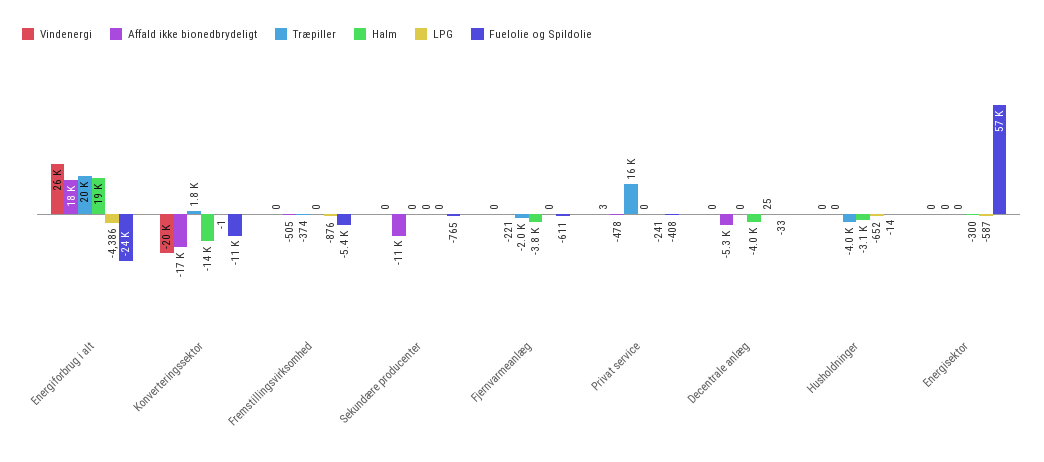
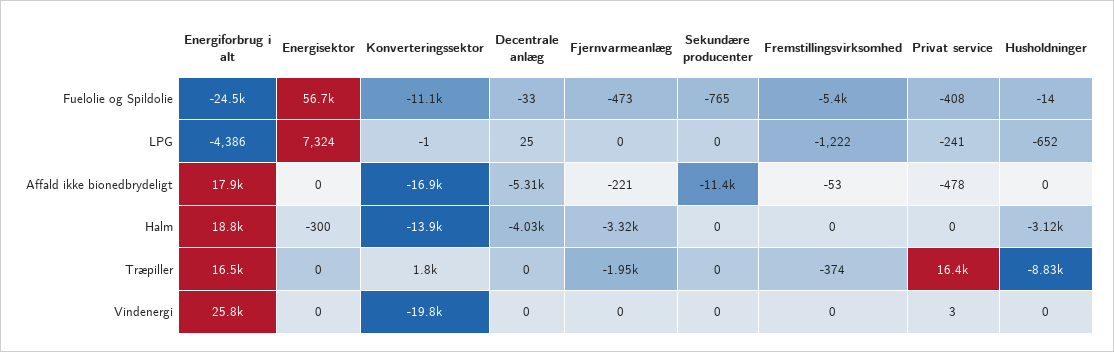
Træpiller, Energiforbrug i alt: 20000 -> 16500
Affald ikke bionedbrydeligt, Fremstillingsvirksomhed: -505 -> -53
LPG, Fremstillingsvirksomhed: -876 -> -1222
Halm, Fjernvarmeanlæg: -3800 -> -3320
Fuelolie og Spildolie, Fjernvarmeanlæg: -611 -> -473
Træpiller, Husholdninger: -4000 -> -8830
LPG, Energisektor: -587 -> 7324

